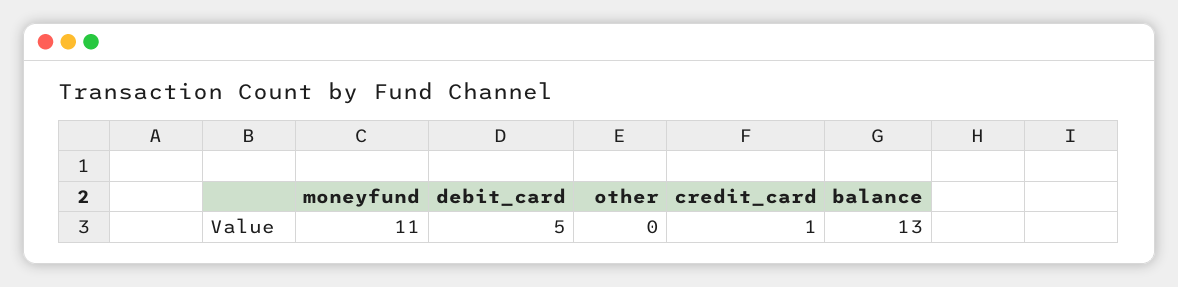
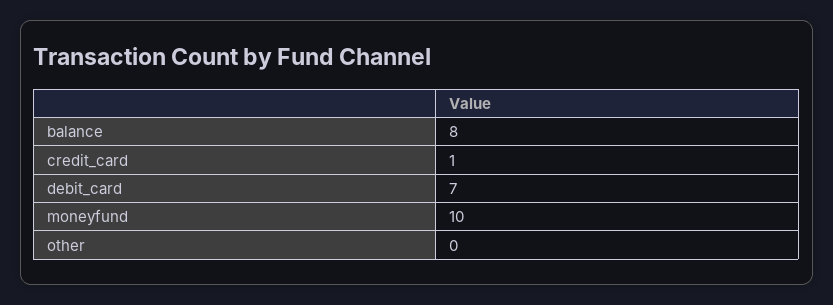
moneyfund: 11 -> 10
debit_card: 5 -> 7
balance: 13 -> 8

